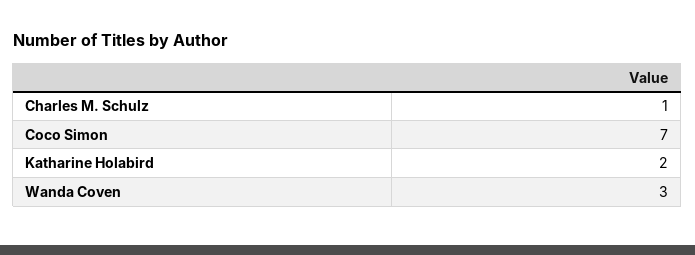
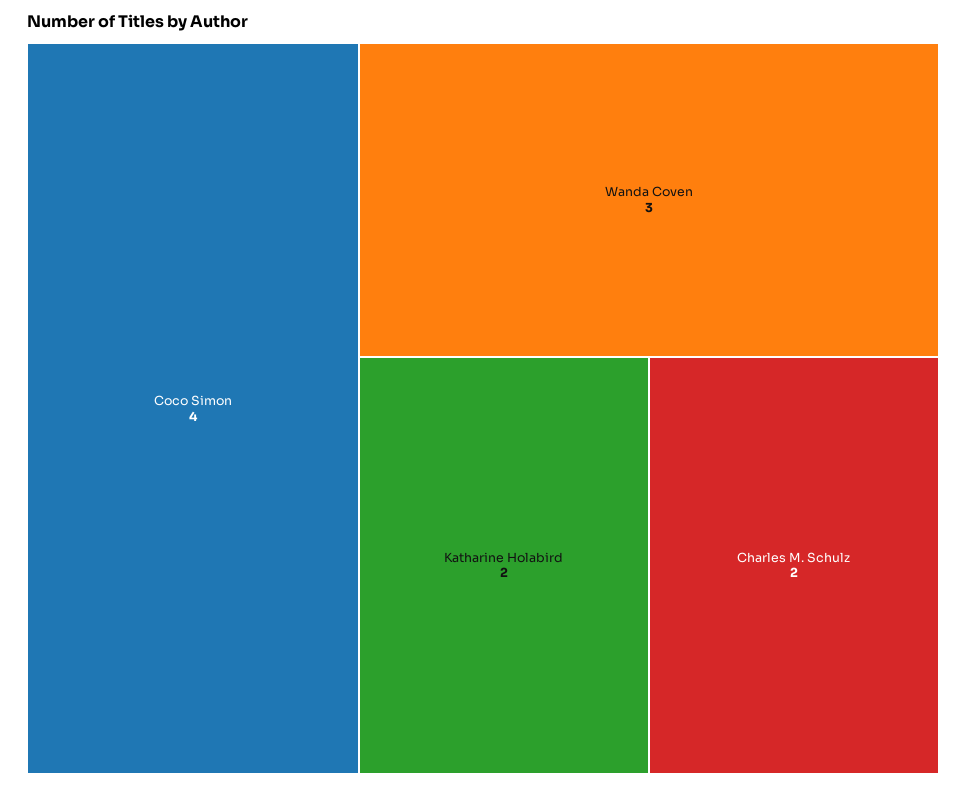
Charles M. Schulz: 1 -> 2
Coco Simon: 7 -> 4

